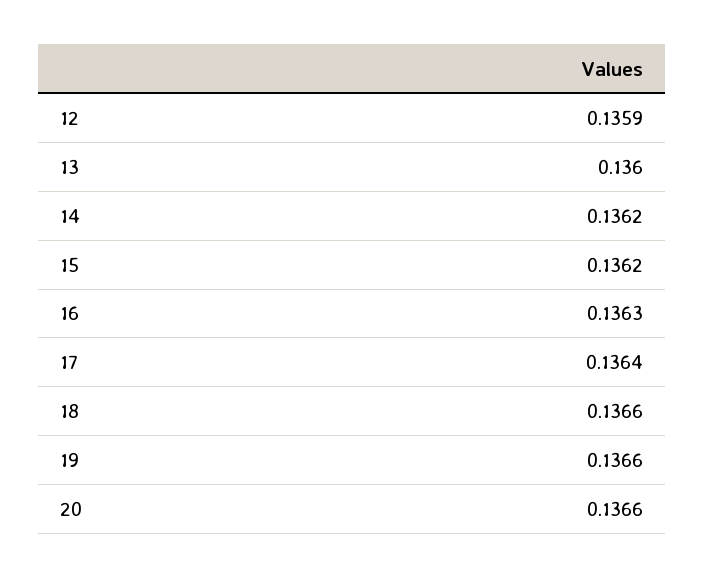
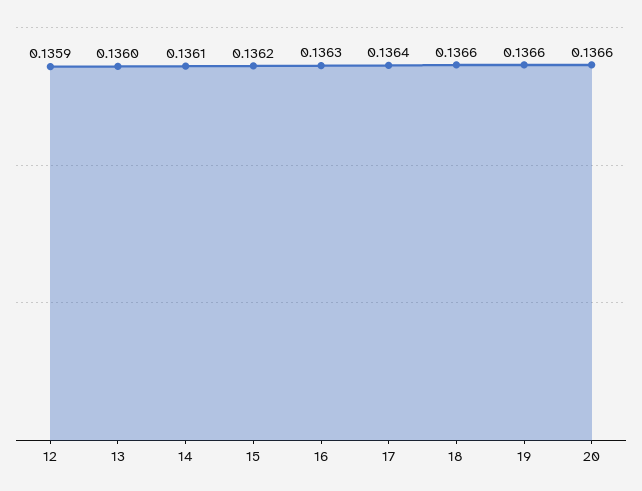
14: 0.1362 -> 0.1361

